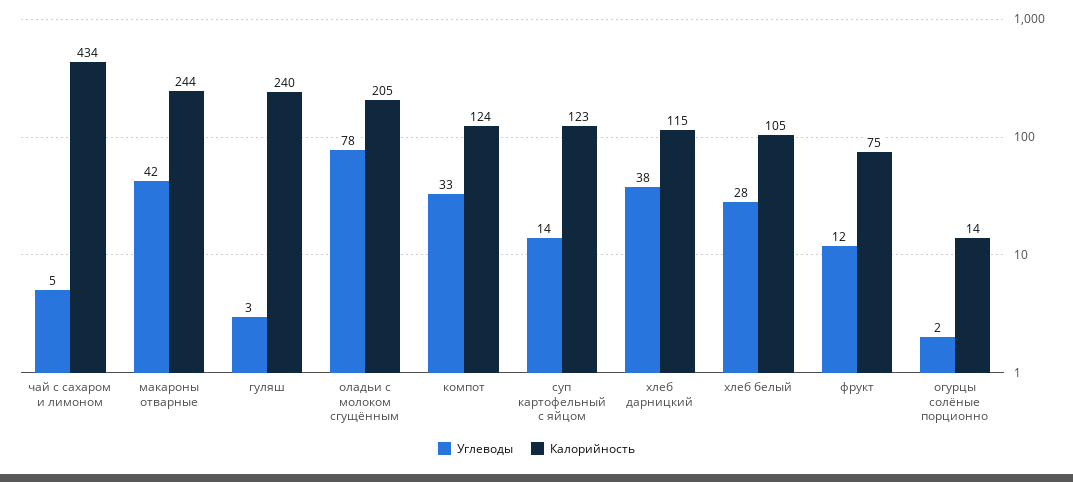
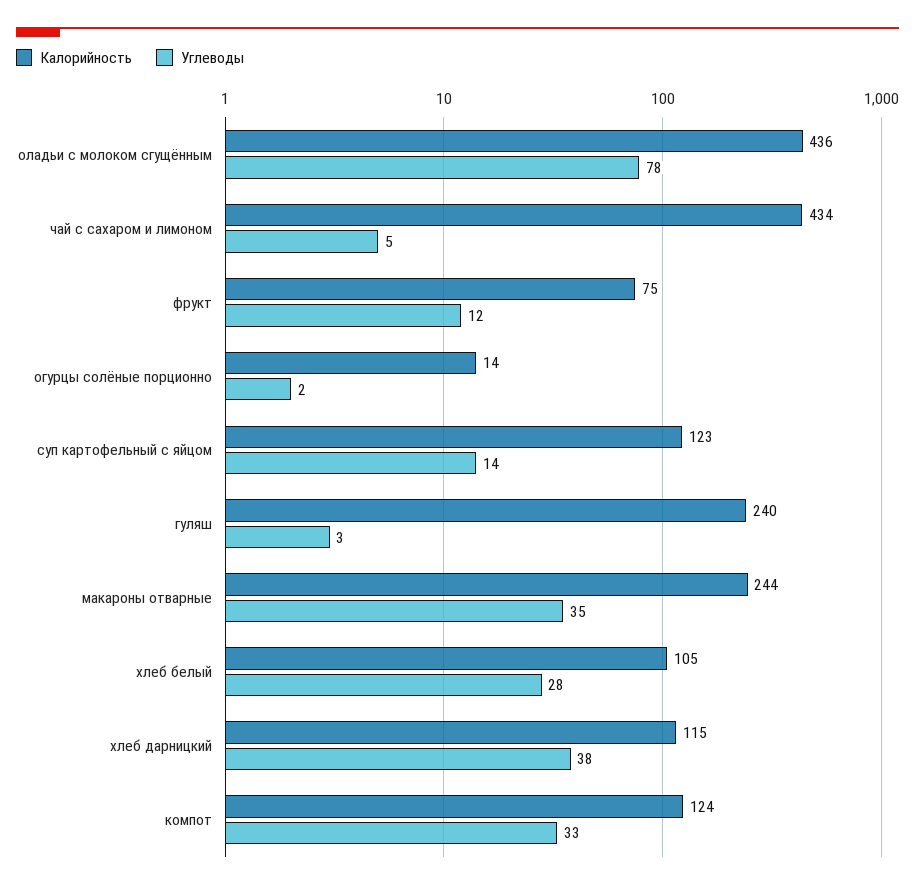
Углеводы, макароны отварные: 42 -> 35
Калорийность, оладьи с молоком сгущённым: 205 -> 436

